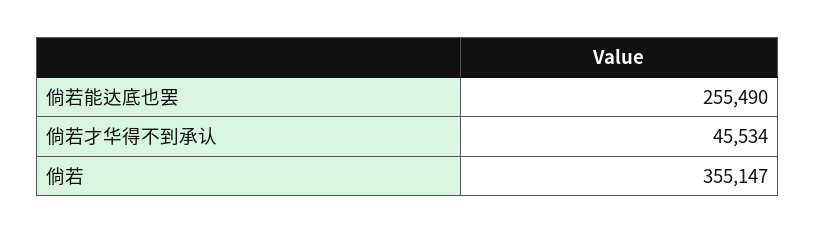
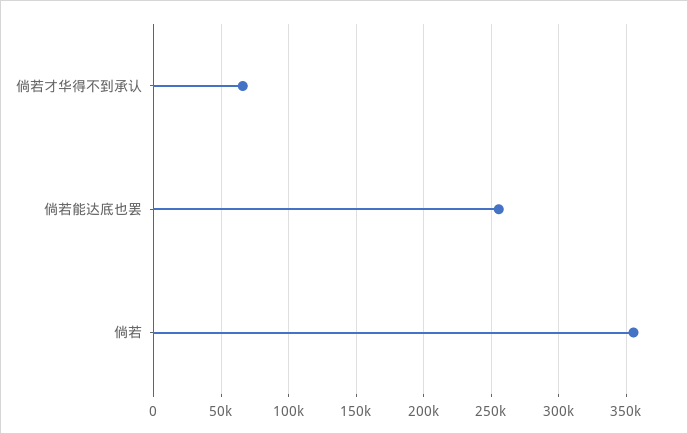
倘若才华得不到承认: 45534 -> 65000

